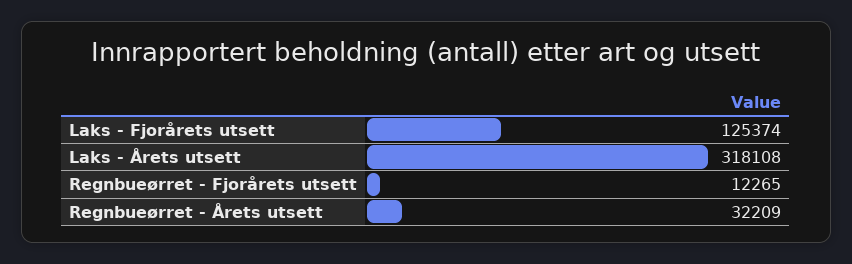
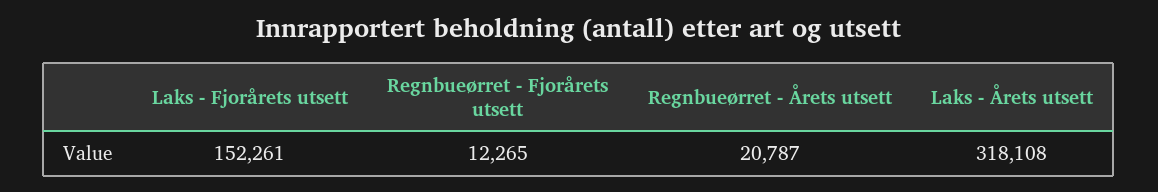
Laks - Fjorårets utsett: 125374 -> 152261
Regnbueørret - Årets utsett: 32209 -> 20787

